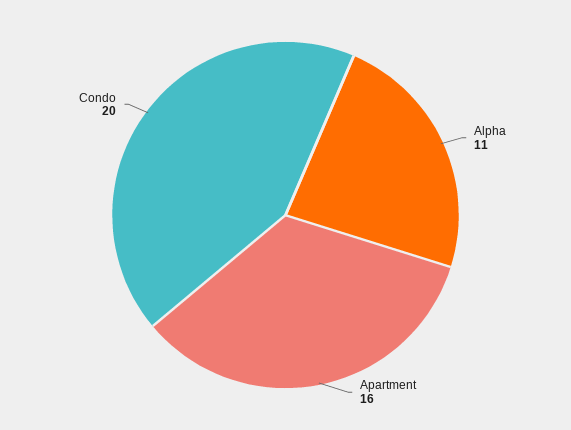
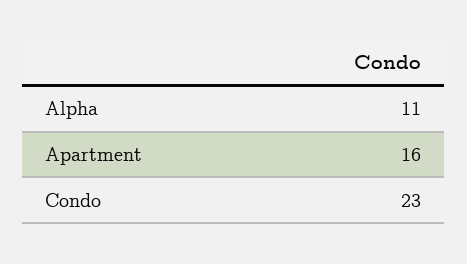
Condo: 20 -> 23

